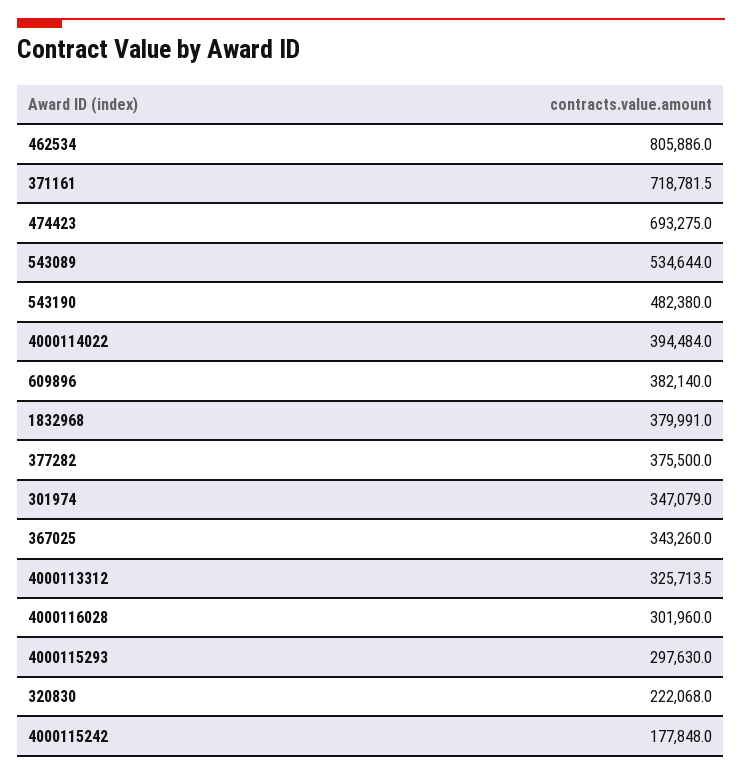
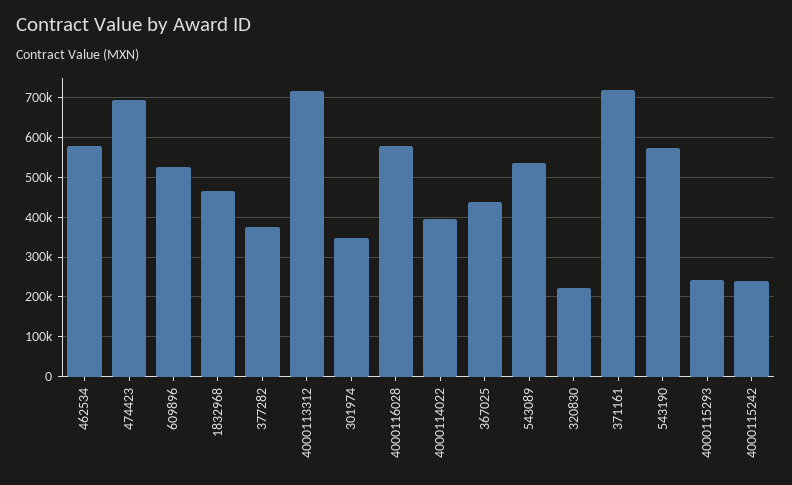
462534: 805886 -> 580000
543190: 482380 -> 580000
609896: 382140 -> 520000
1832968: 379991 -> 460000
367025: 343260 -> 440000
4000113312: 325713.5 -> 720000
4000116028: 301960 -> 580000
4000115293: 297630 -> 240000
4000115242: 177848 -> 240000

